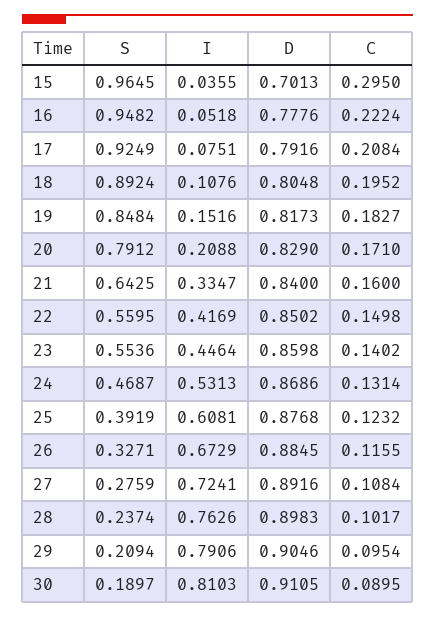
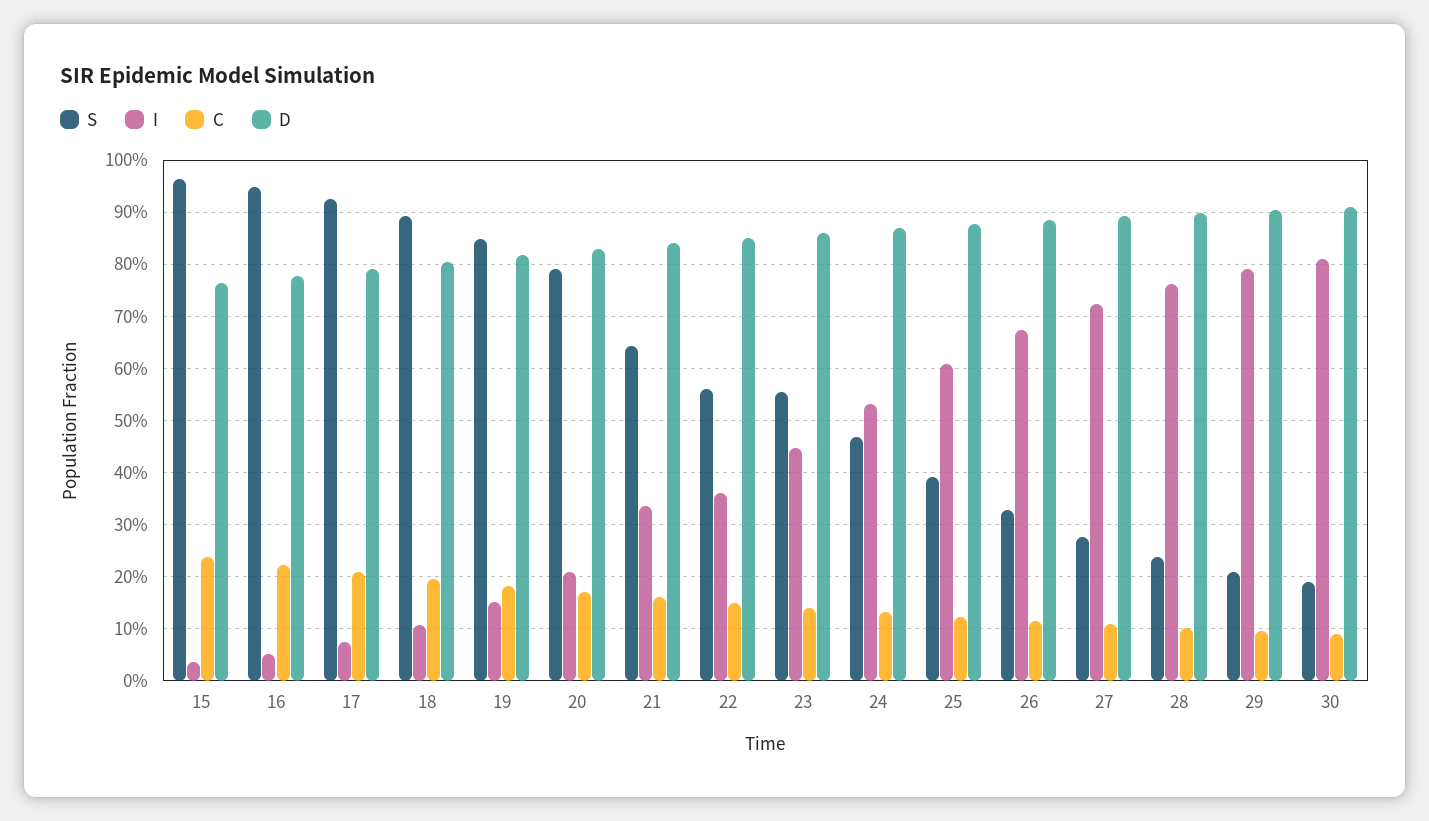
D, 15: 0.7013 -> 0.76
C, 15: 0.295 -> 0.24
I, 22: 0.4169 -> 0.36

